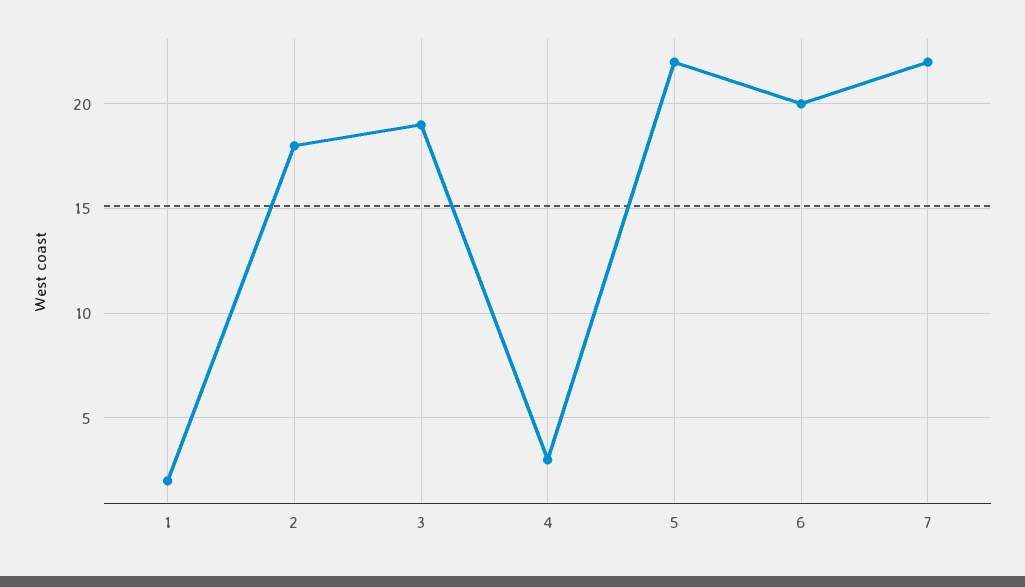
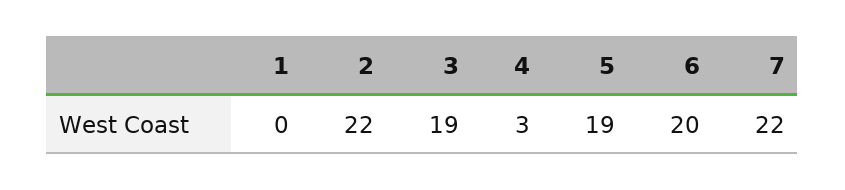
1: 2 -> 0
2: 18 -> 22
5: 22 -> 19

